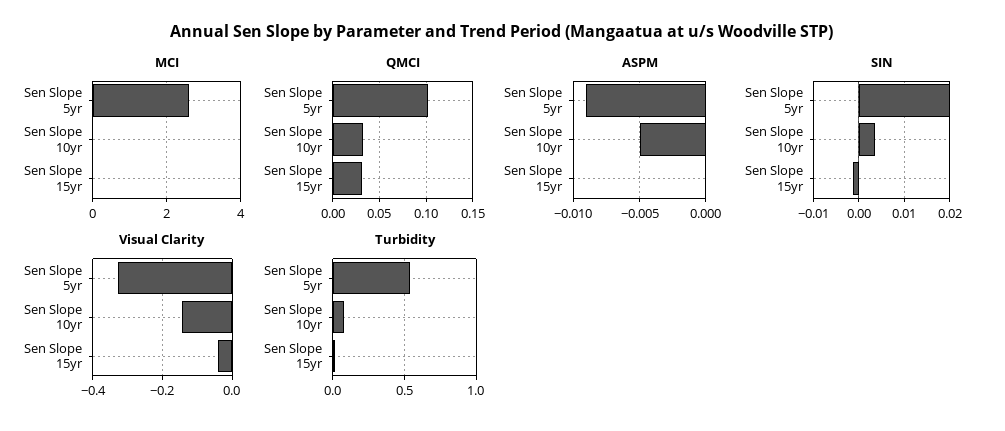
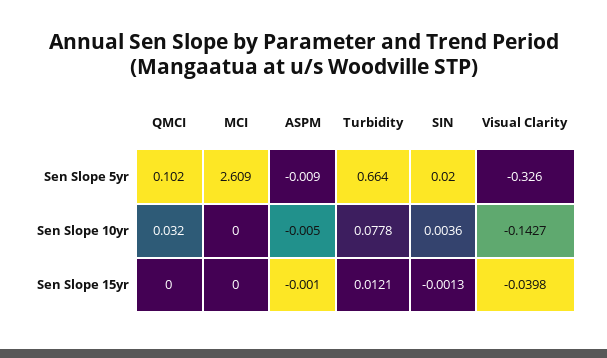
QMCI, Sen Slope 15yr: 0.03 -> 0
ASPM, Sen Slope 15yr: 0 -> -0.001
Turbidity, Sen Slope 5yr: 0.55 -> 0.664

